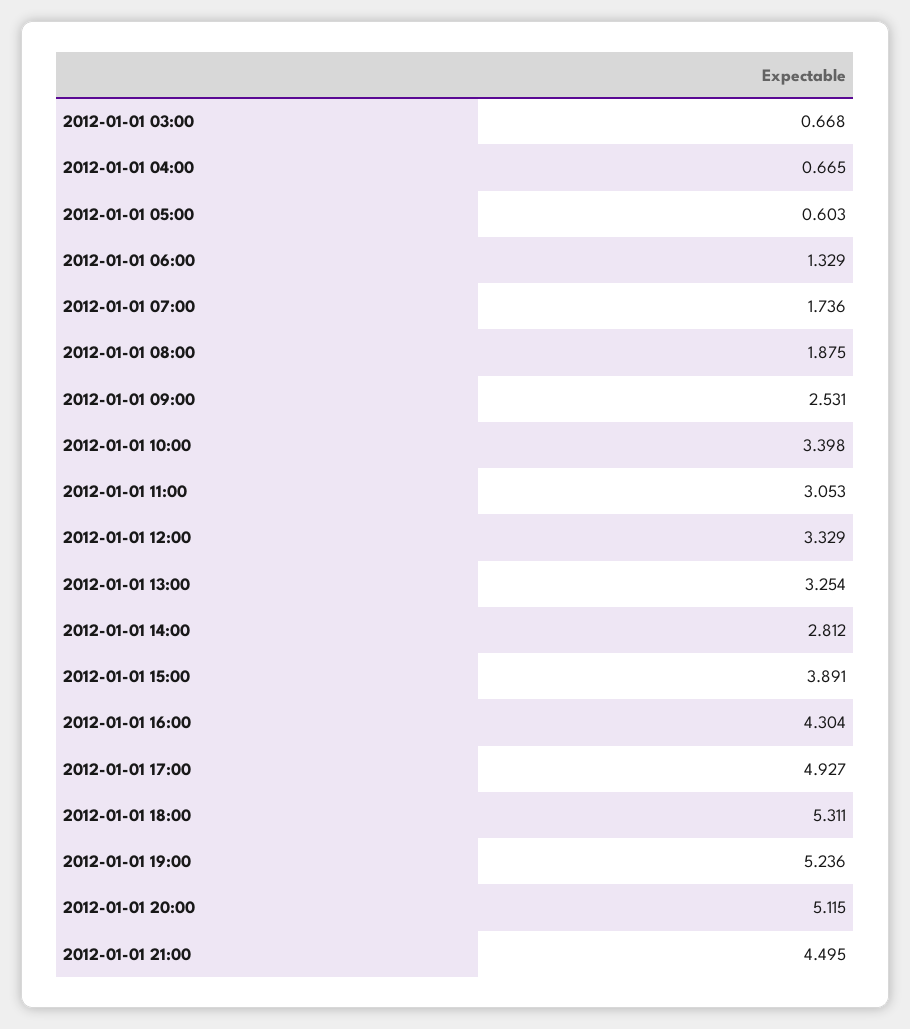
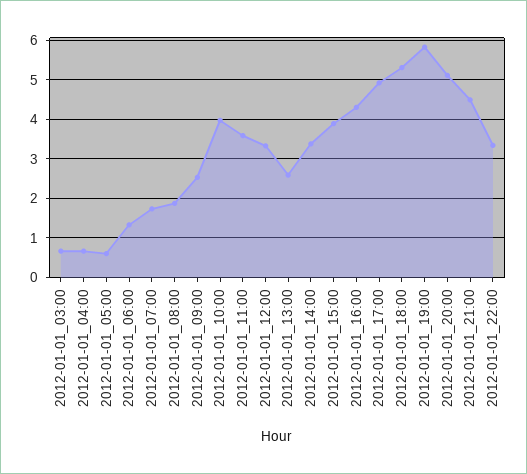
2012-01-01 10:00: 3.398 -> 4
2012-01-01 11:00: 3.053 -> 3.6
2012-01-01 13:00: 3.254 -> 2.6
2012-01-01 14:00: 2.812 -> 3.4
2012-01-01 19:00: 5.236 -> 5.8
2012-01-01_22:00: none -> 3.4

